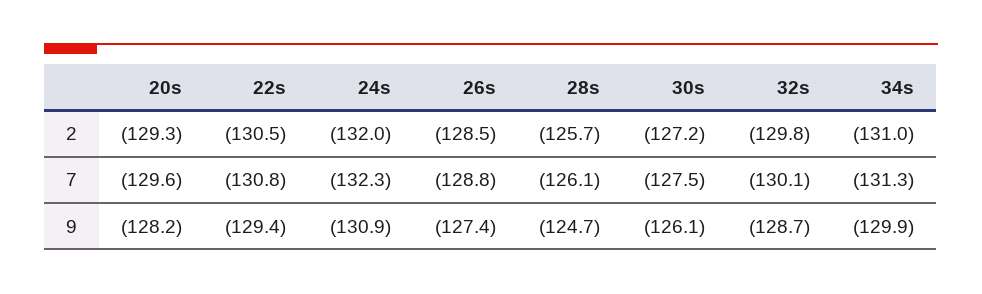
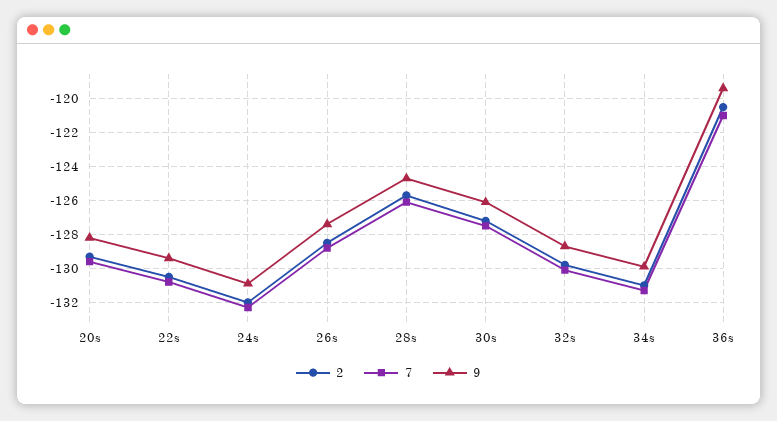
2, 36s: none -> -120.5
7, 36s: none -> -121
9, 36s: none -> -119.5

